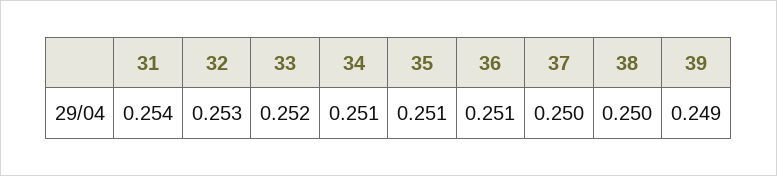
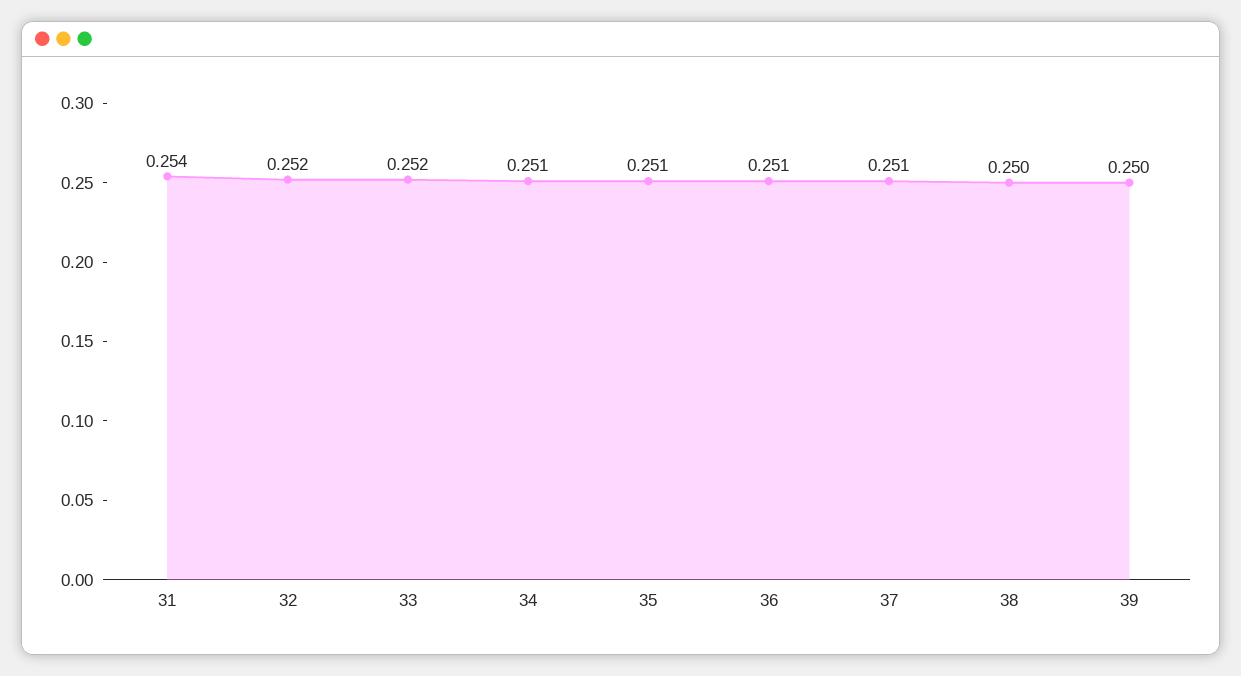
32: 0.253 -> 0.252
37: 0.25 -> 0.251
39: 0.249 -> 0.25

